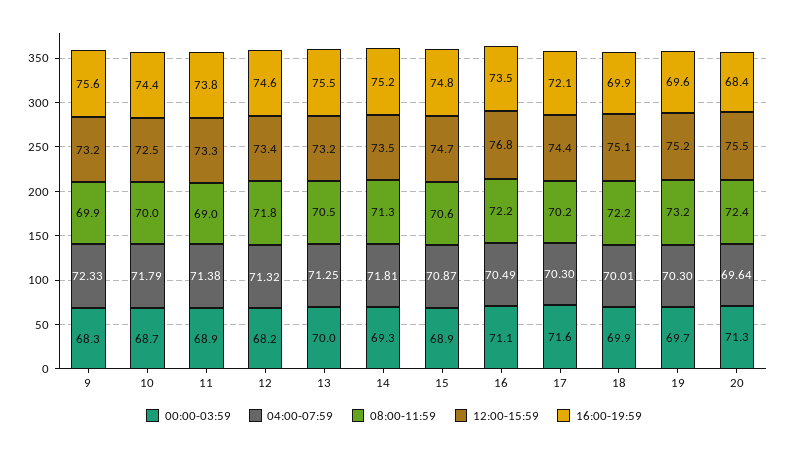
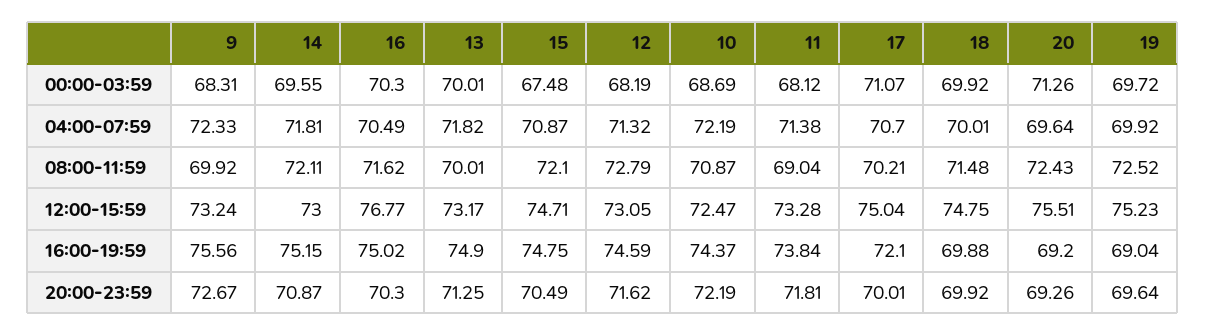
04:00-07:59, 10: 71.79 -> 72.19
08:00-11:59, 10: 70 -> 70.87
00:00-03:59, 11: 68.9 -> 68.12
08:00-11:59, 12: 71.8 -> 72.79
12:00-15:59, 12: 73.4 -> 73.05
04:00-07:59, 13: 71.25 -> 71.82
08:00-11:59, 13: 70.5 -> 70.01
16:00-19:59, 13: 75.5 -> 74.9
00:00-03:59, 14: 69.3 -> 69.55
08:00-11:59, 14: 71.3 -> 72.11
12:00-15:59, 14: 73.5 -> 73
00:00-03:59, 15: 68.9 -> 67.48
08:00-11:59, 15: 70.6 -> 72.1
00:00-03:59, 16: 71.1 -> 70.3
08:00-11:59, 16: 72.2 -> 71.62
16:00-19:59, 16: 73.5 -> 75.02
00:00-03:59, 17: 71.6 -> 71.07
04:00-07:59, 17: 70.3 -> 70.7
12:00-15:59, 17: 74.4 -> 75.04
08:00-11:59, 18: 72.2 -> 71.48
12:00-15:59, 18: 75.1 -> 74.75
04:00-07:59, 19: 70.3 -> 69.92
08:00-11:59, 19: 73.2 -> 72.52
16:00-19:59, 19: 69.6 -> 69.04
16:00-19:59, 20: 68.4 -> 69.2
20:00-23:59, 9: none -> 72.67
20:00-23:59, 14: none -> 70.87
20:00-23:59, 16: none -> 70.3
20:00-23:59, 13: none -> 71.25
20:00-23:59, 15: none -> 70.49
20:00-23:59, 12: none -> 71.62
20:00-23:59, 10: none -> 72.19
20:00-23:59, 11: none -> 71.81
20:00-23:59, 17: none -> 70.01
20:00-23:59, 18: none -> 69.92
20:00-23:59, 20: none -> 69.26
20:00-23:59, 19: none -> 69.64

